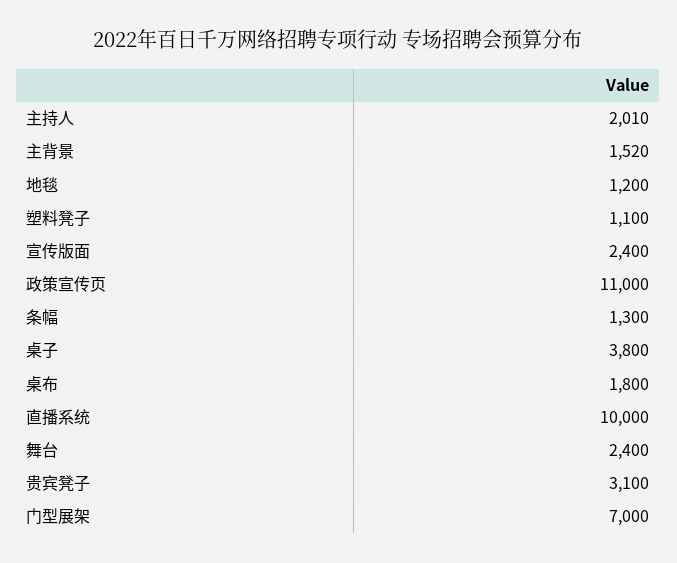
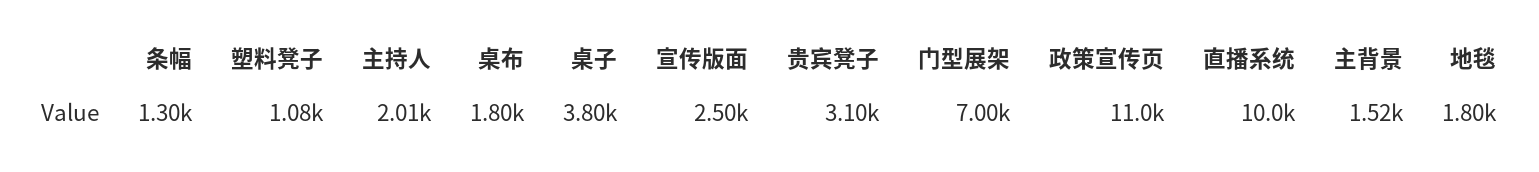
地毯: 1200 -> 1800
塑料凳子: 1100 -> 1080
宣传版面: 2400 -> 2500
舞台: 2400 -> none

